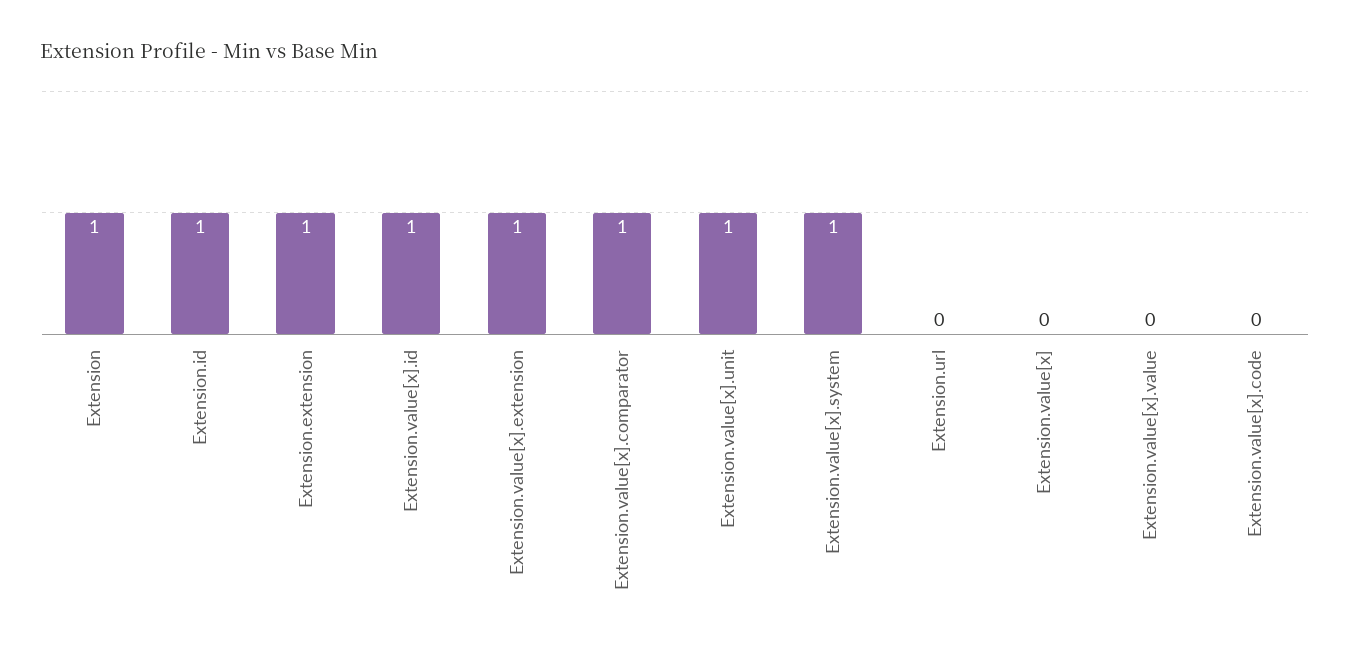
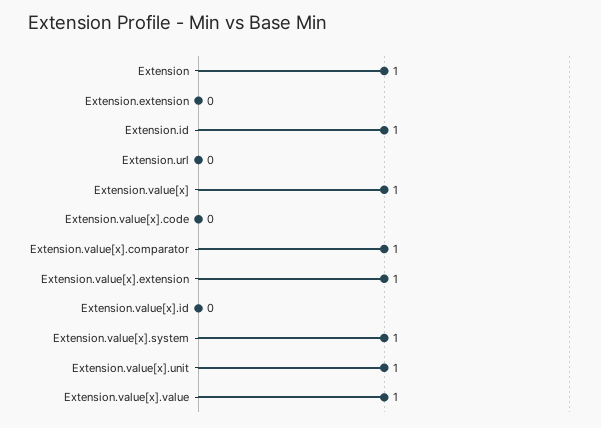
Extension.extension: 1 -> 0
Extension.value[x].id: 1 -> 0
Extension.value[x]: 0 -> 1
Extension.value[x].value: 0 -> 1

